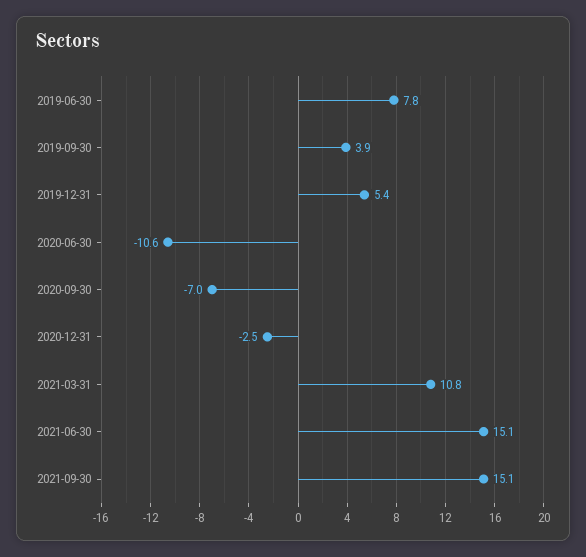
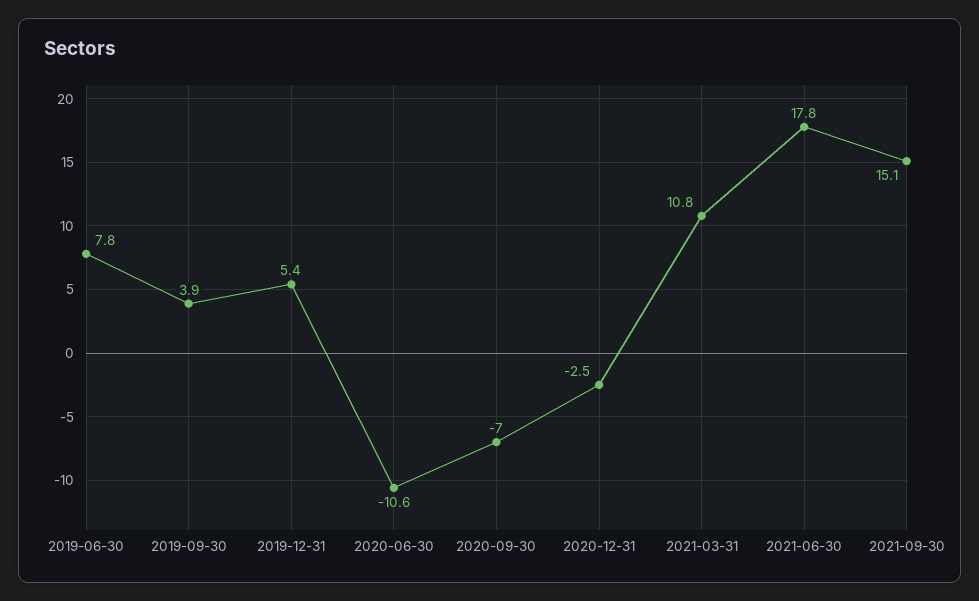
2021-06-30: 15.1 -> 17.8

